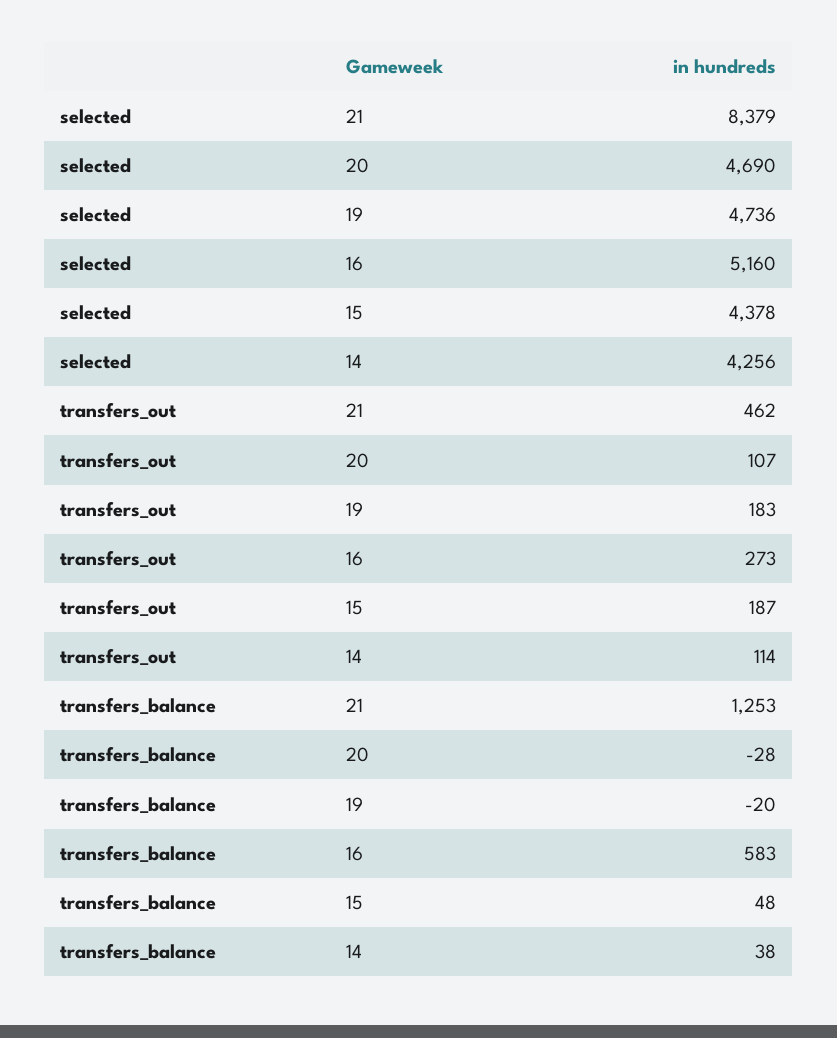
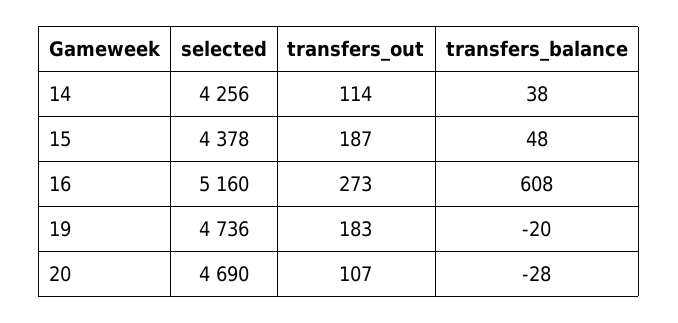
selected, 21: 8379 -> none
transfers_out, 21: 462 -> none
transfers_balance, 21: 1253 -> none
transfers_balance, 16: 583 -> 608

